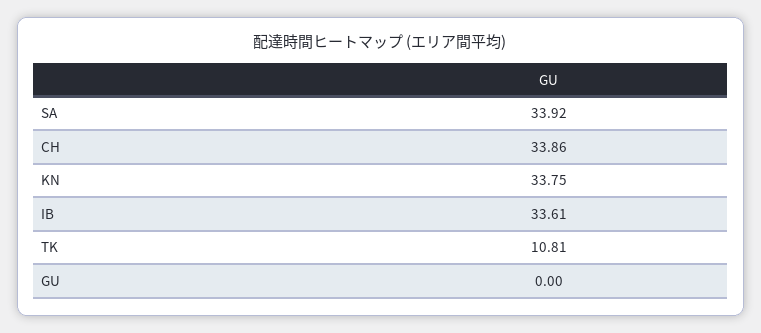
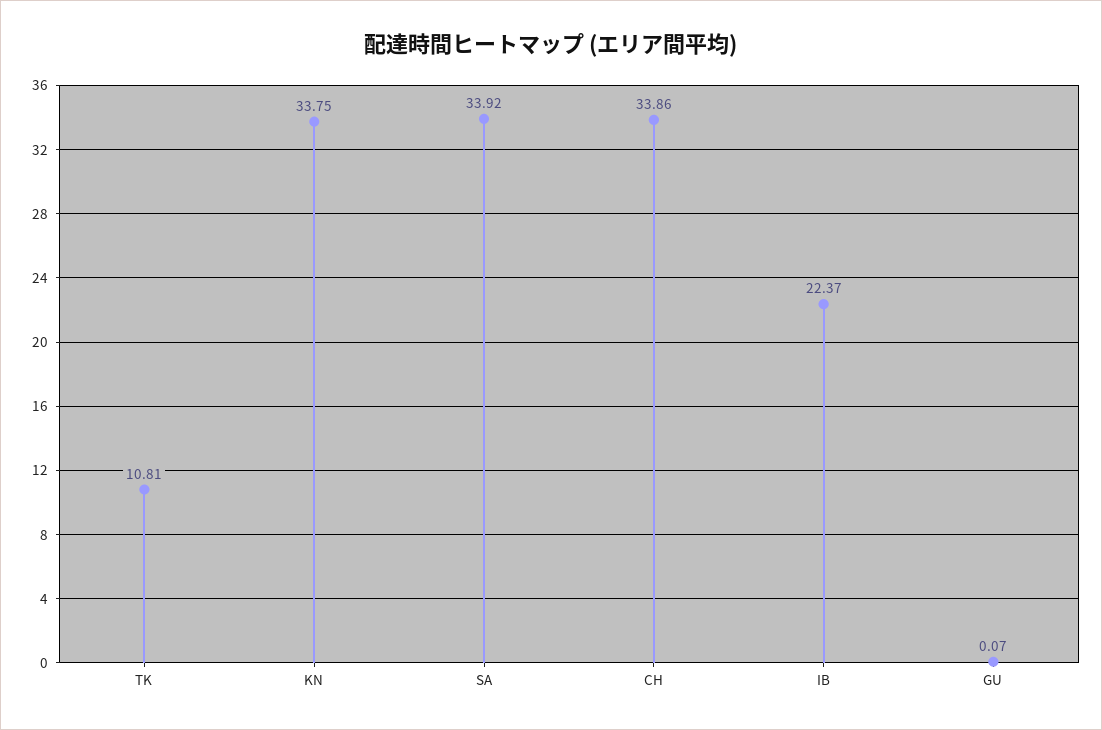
IB: 33.61 -> 22.37
GU: 0 -> 0.07

